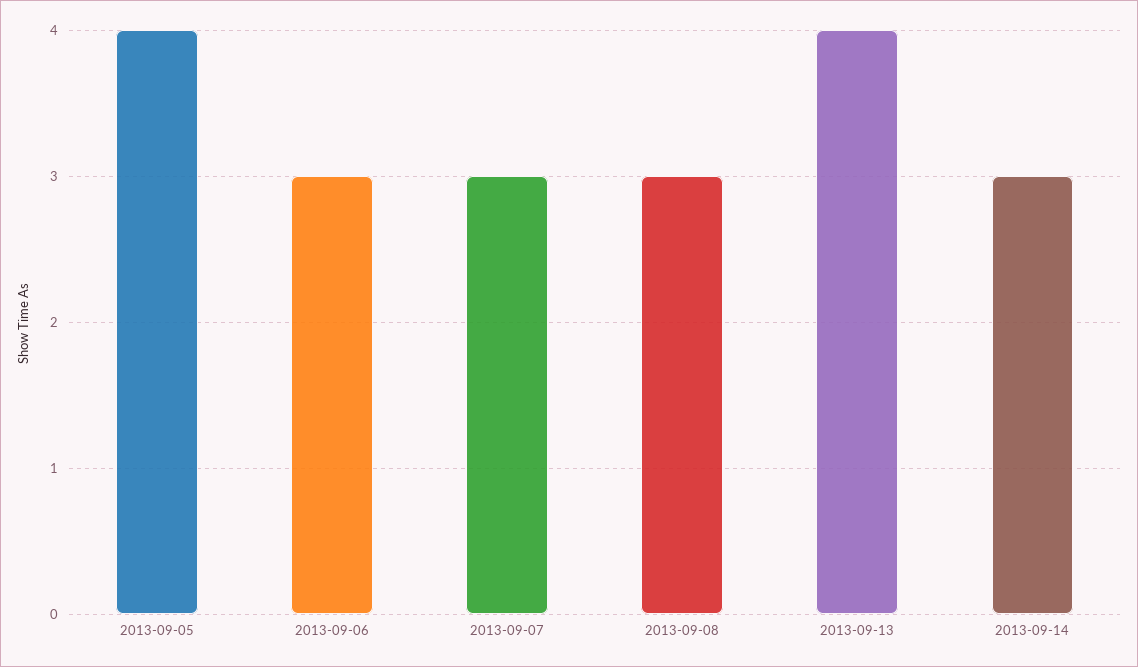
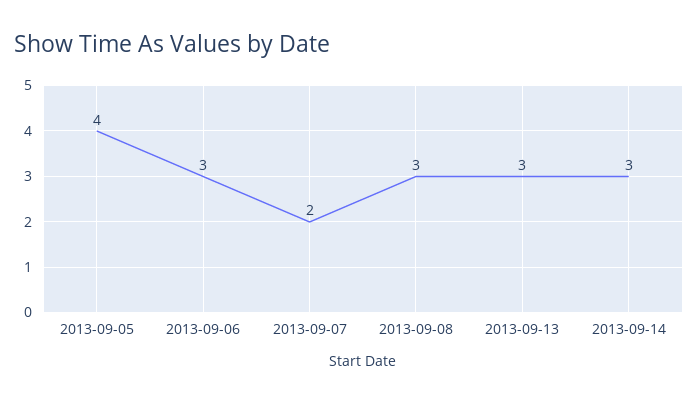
2013-09-07: 3 -> 2
2013-09-13: 4 -> 3

